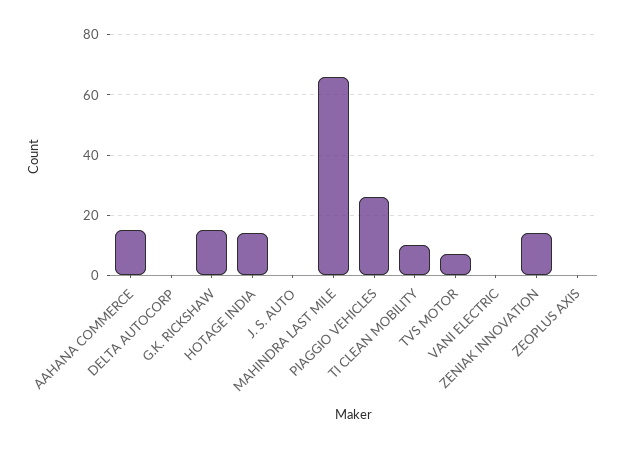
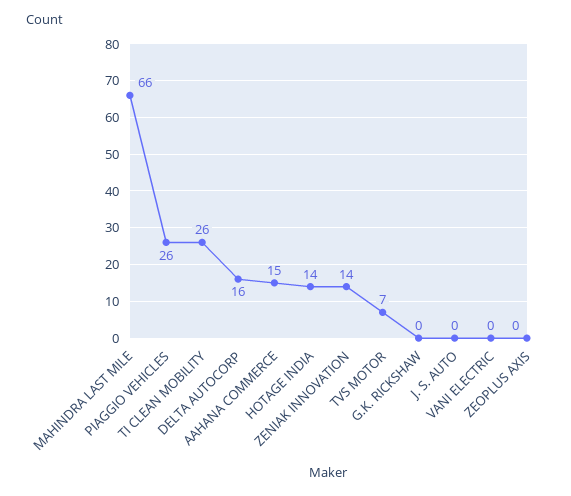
DELTA AUTOCORP: 0 -> 16
G.K. RICKSHAW: 15 -> 0
TI CLEAN MOBILITY: 10 -> 26

